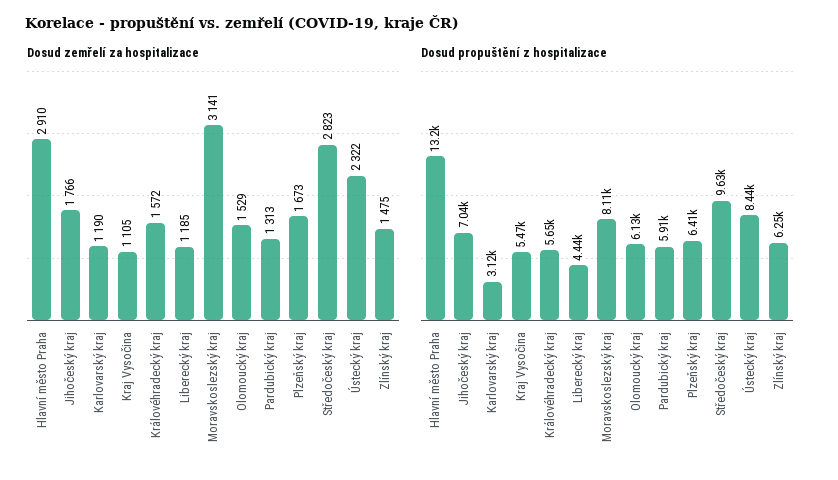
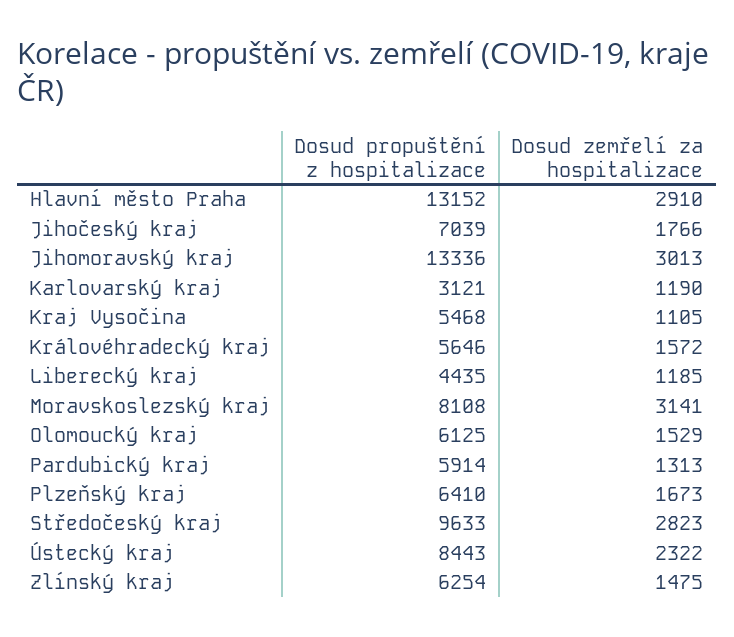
Dosud propuštění z hospitalizace, Jihomoravský kraj: none -> 13336
Dosud zemřelí za hospitalizace, Jihomoravský kraj: none -> 3013

